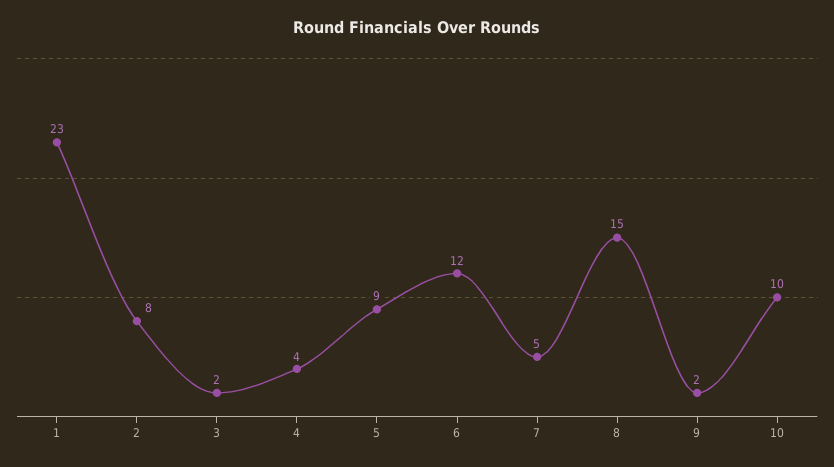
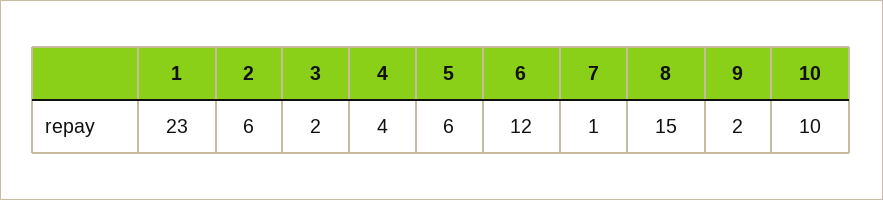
2: 8 -> 6
5: 9 -> 6
7: 5 -> 1

